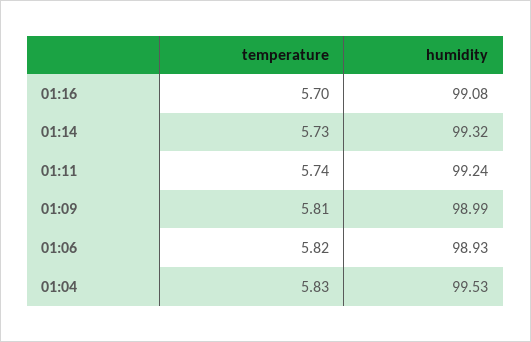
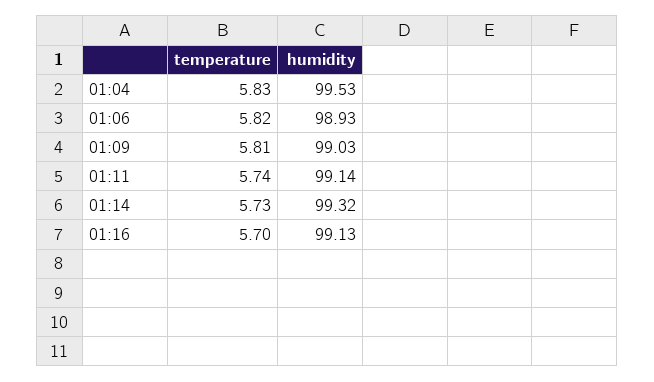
humidity, 01:16: 99.08 -> 99.13
humidity, 01:11: 99.24 -> 99.14
humidity, 01:09: 98.99 -> 99.03

